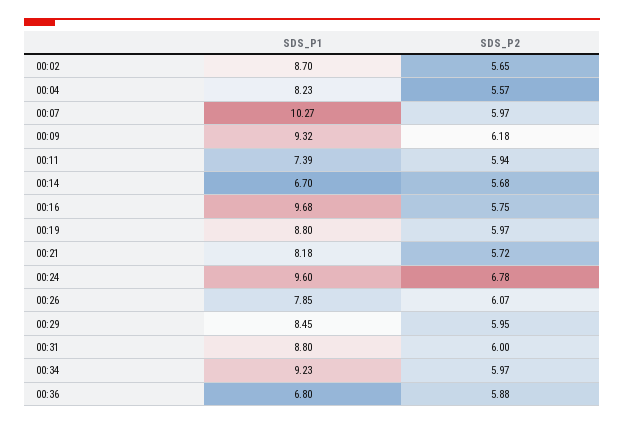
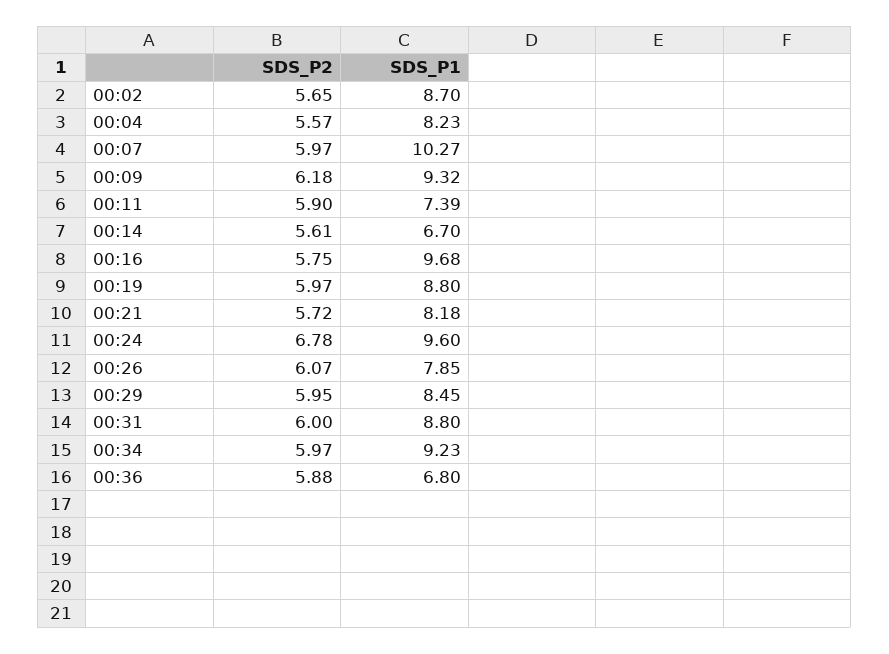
SDS_P2, 00:11: 5.94 -> 5.9
SDS_P2, 00:14: 5.68 -> 5.61

